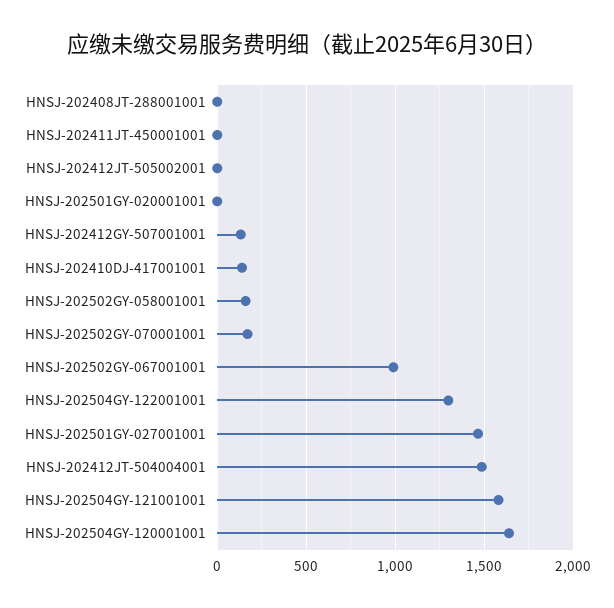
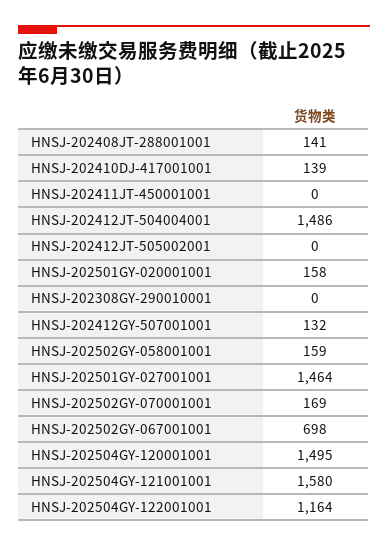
HNSJ-202408JT-288001001: 0 -> 141
HNSJ-202501GY-020001001: 0 -> 158
HNSJ-202502GY-067001001: 1000 -> 698
HNSJ-202504GY-122001001: 1300 -> 1164
HNSJ-202504GY-120001001: 1650 -> 1495
HNSJ-202308GY-290010001: none -> 0

